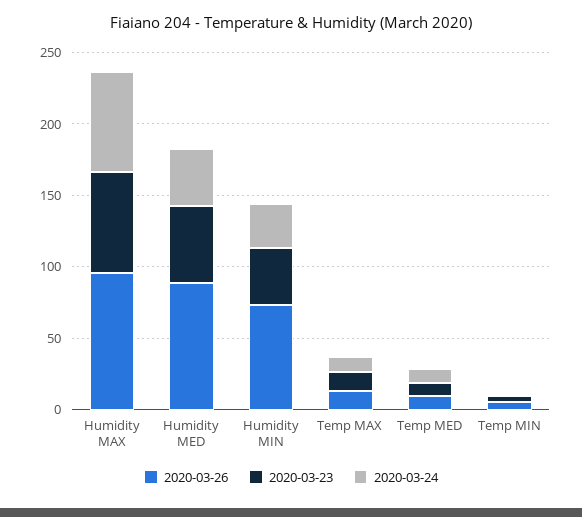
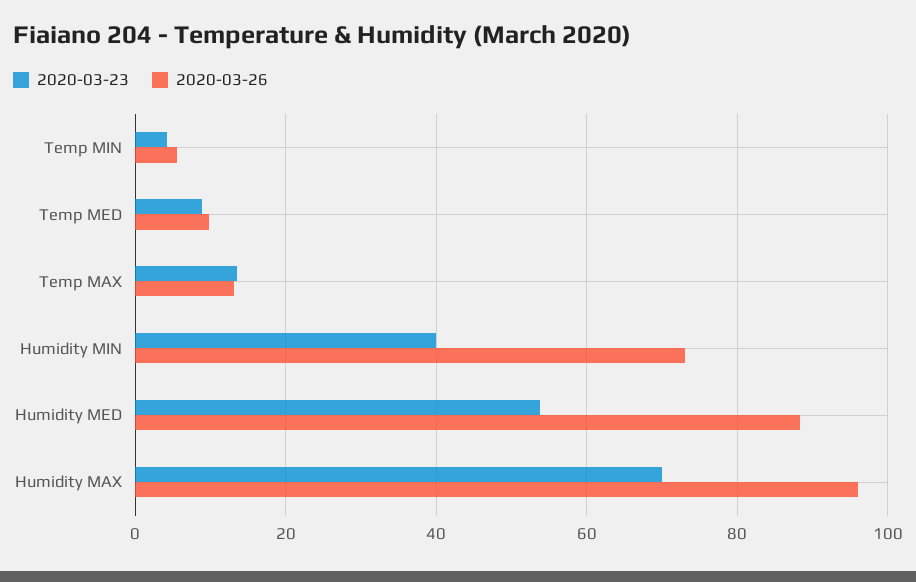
2020-03-24, Humidity MAX: 70 -> none
2020-03-24, Humidity MED: 40 -> none
2020-03-24, Humidity MIN: 30 -> none
2020-03-24, Temp MAX: 10 -> none
2020-03-24, Temp MED: 10 -> none
2020-03-24, Temp MIN: 0 -> none

